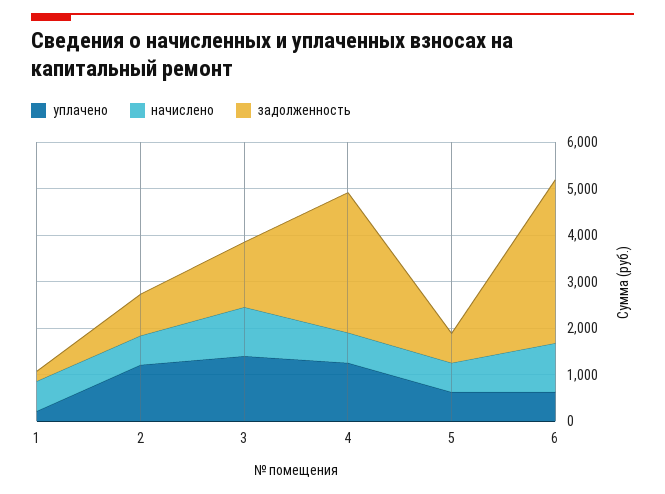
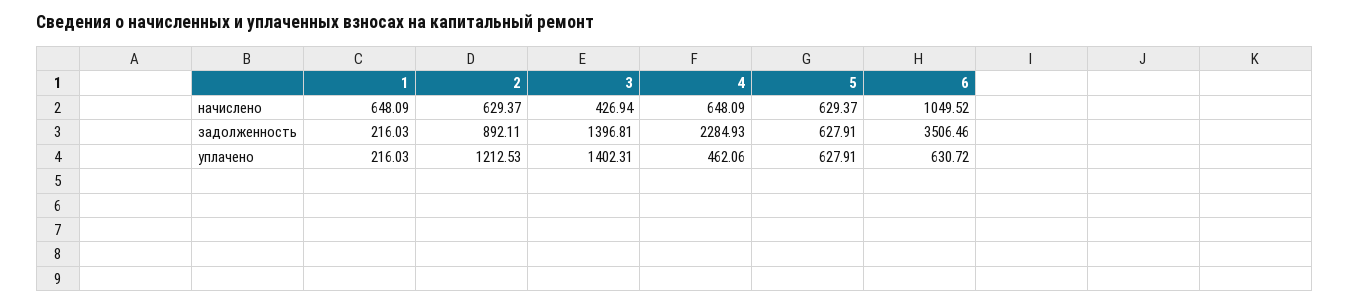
начислено, 3: 1000 -> 426.94
уплачено, 4: 1200 -> 462.06
задолженность, 4: 3000 -> 2284.93

